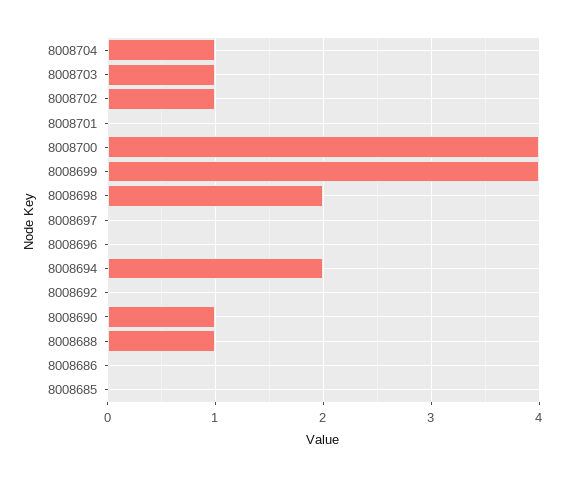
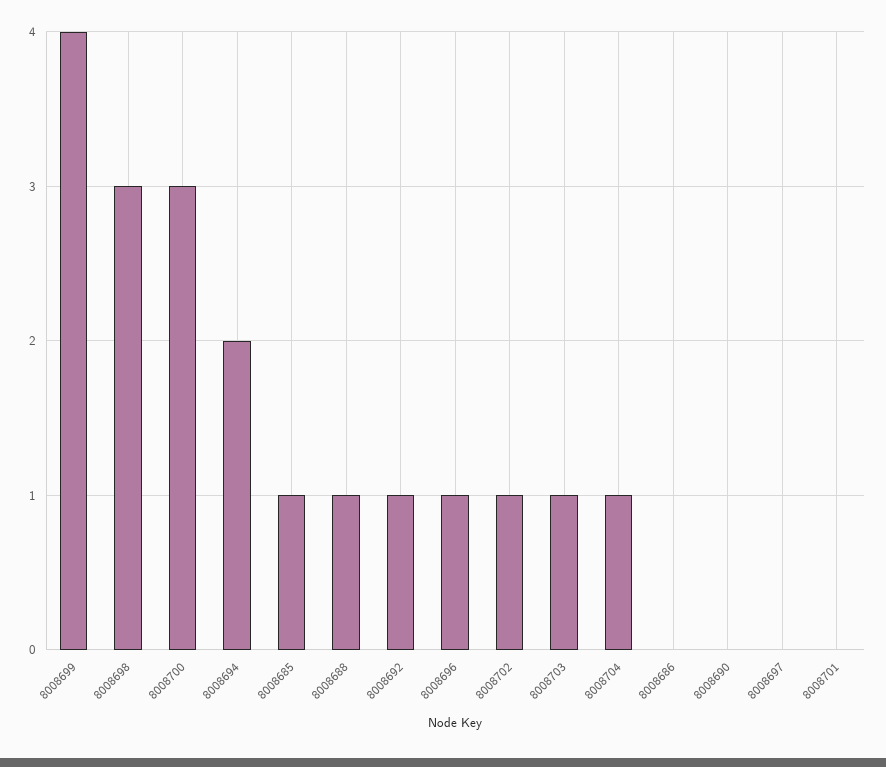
8008700: 4 -> 3
8008698: 2 -> 3
8008696: 0 -> 1
8008692: 0 -> 1
8008690: 1 -> 0
8008685: 0 -> 1

